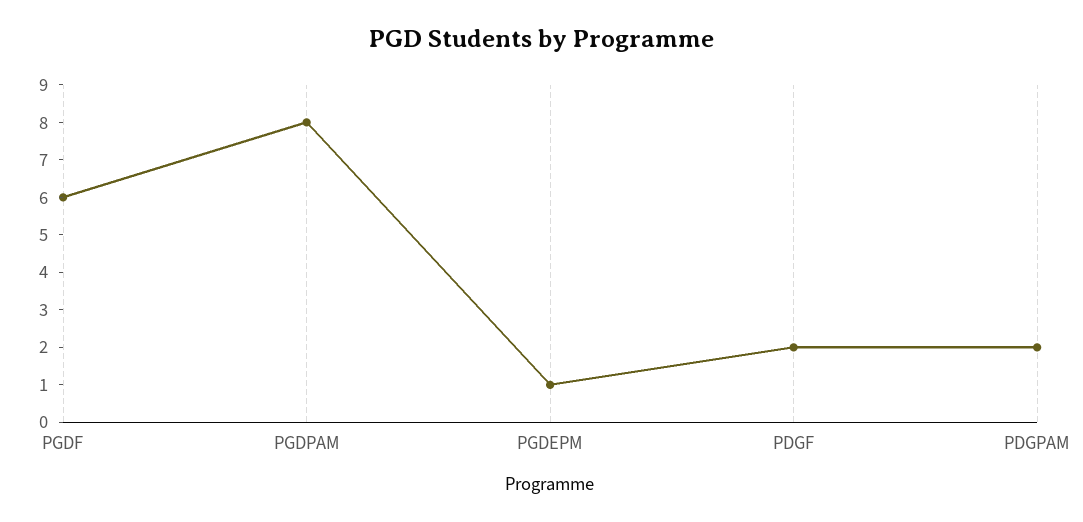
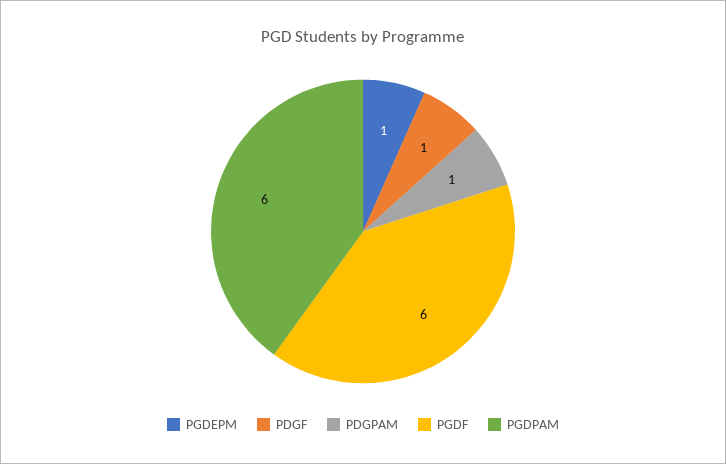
PGDPAM: 8 -> 6
PDGF: 2 -> 1
PDGPAM: 2 -> 1

